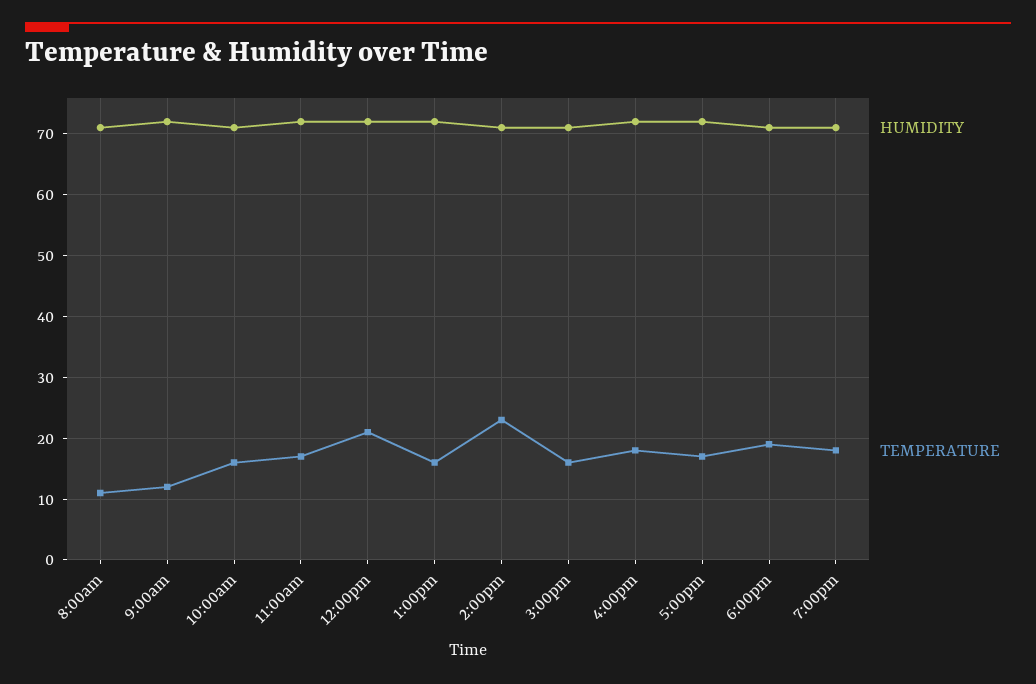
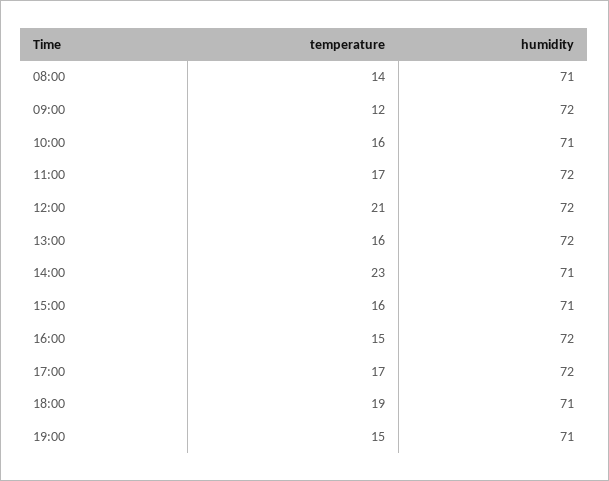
TEMPERATURE, 8:00am: 11 -> 14
TEMPERATURE, 4:00pm: 18 -> 15
TEMPERATURE, 7:00pm: 18 -> 15

